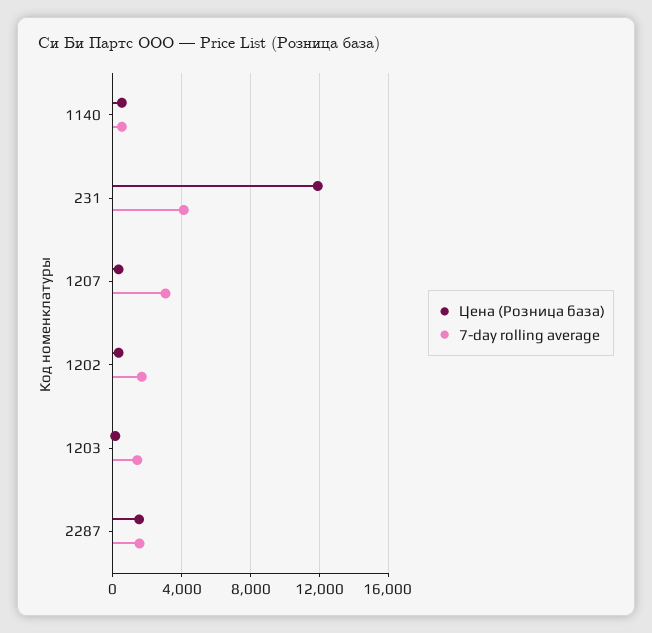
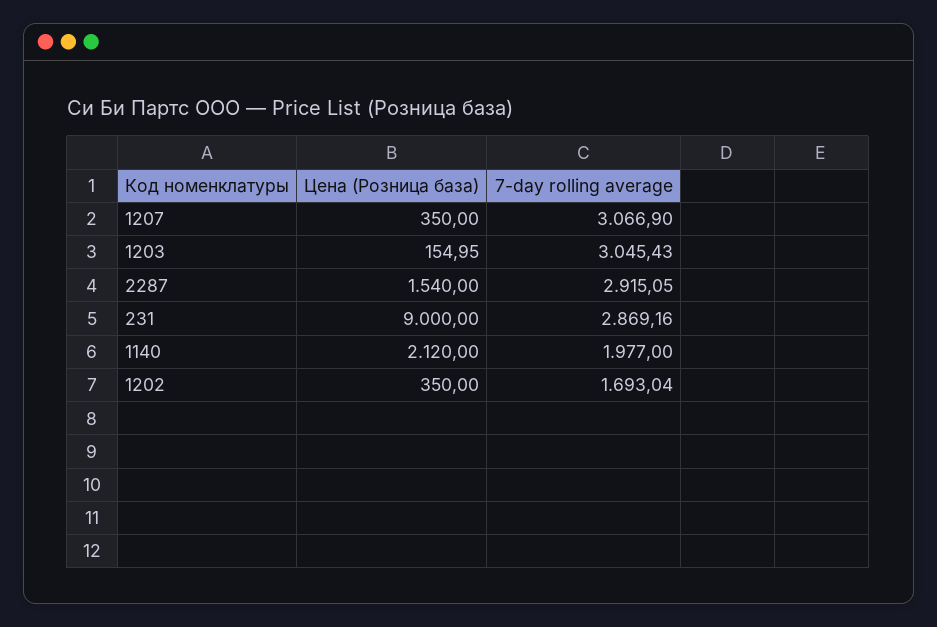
Цена (Розница база), 1140: 500 -> 2120
7-day rolling average, 1140: 500 -> 1977
Цена (Розница база), 231: 12000 -> 9000
7-day rolling average, 231: 4000 -> 2869.16
7-day rolling average, 1203: 1500 -> 3045.43
7-day rolling average, 2287: 1500 -> 2915.05

